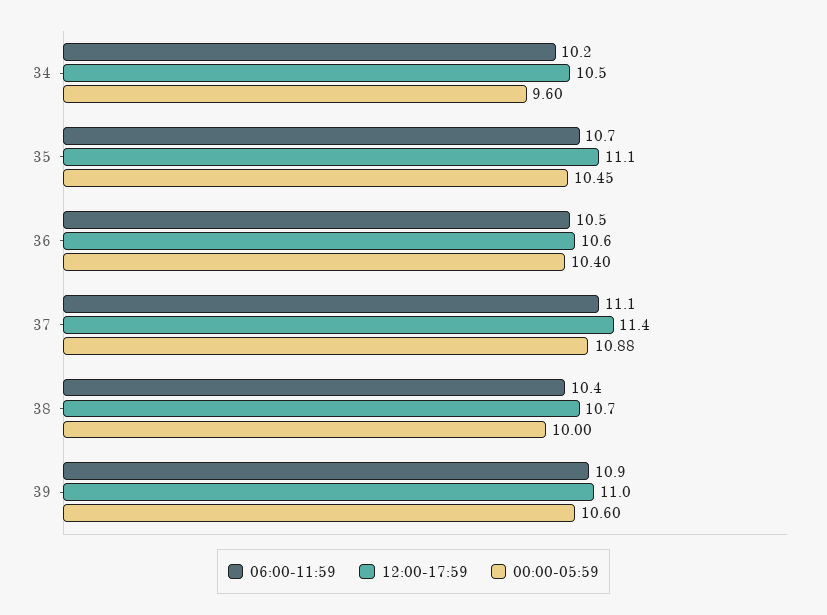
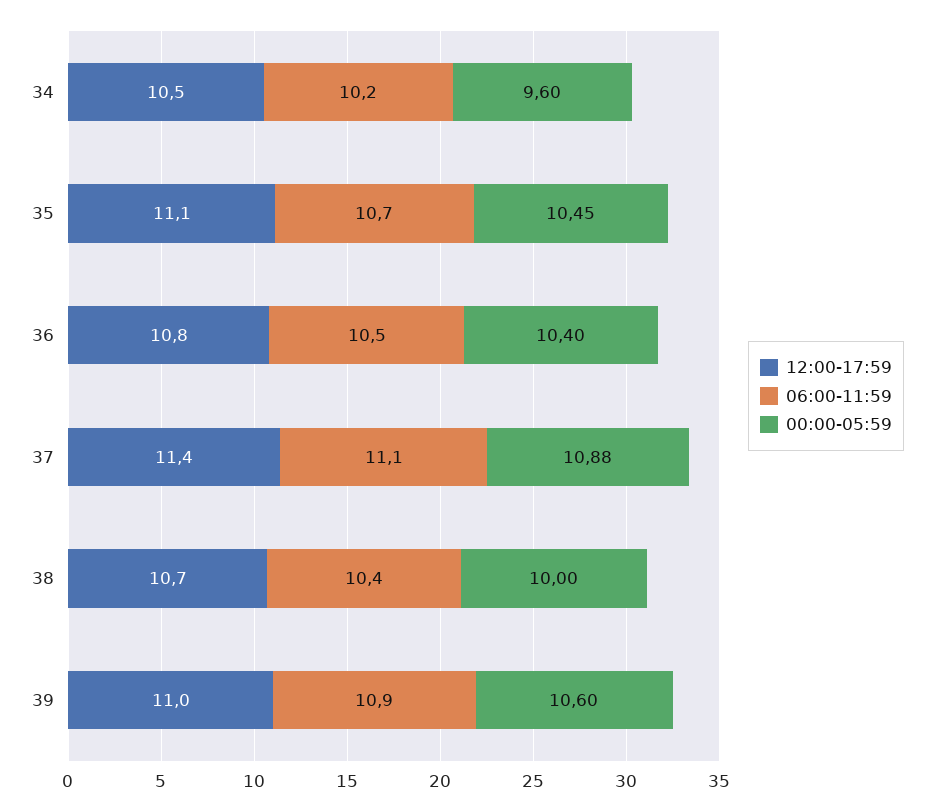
12:00-17:59, 36: 10.6 -> 10.8

